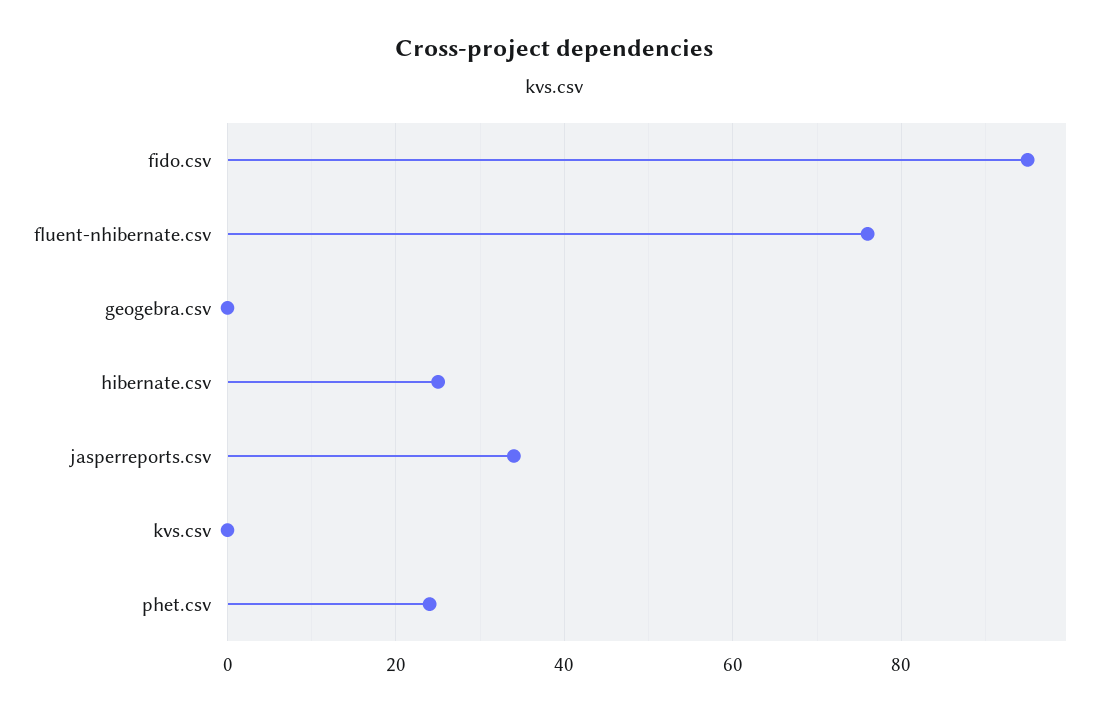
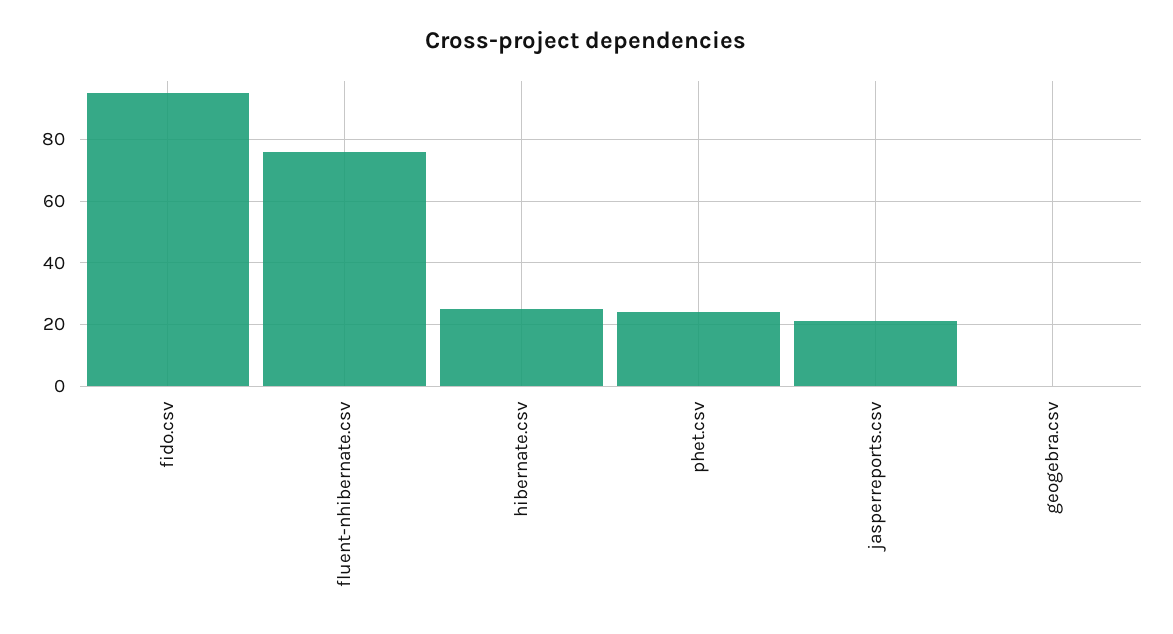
jasperreports.csv: 35 -> 20
kvs.csv: 0 -> none

